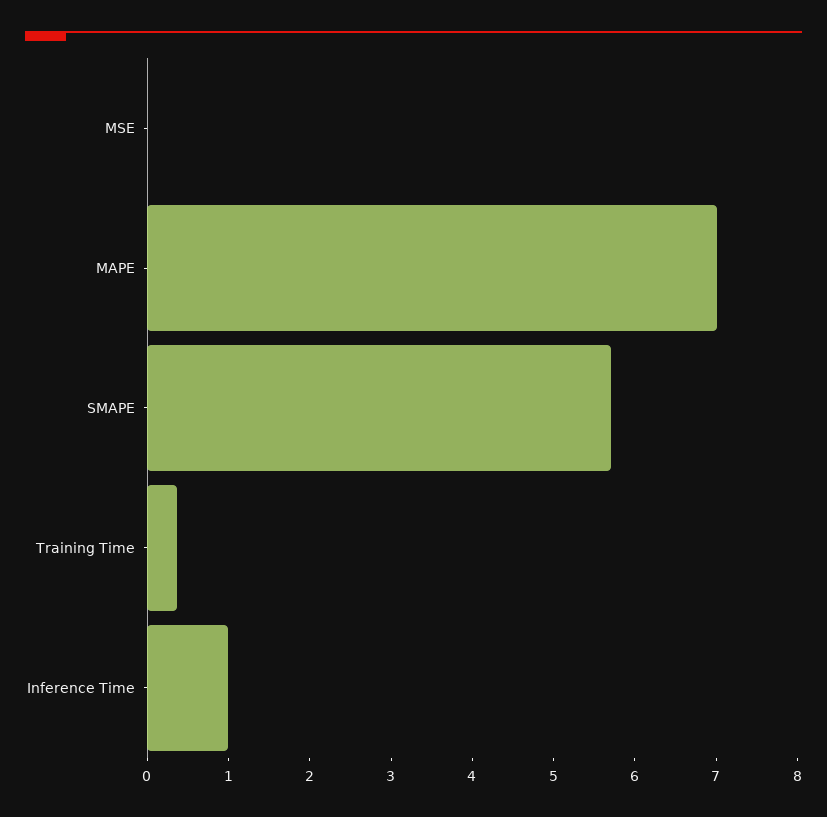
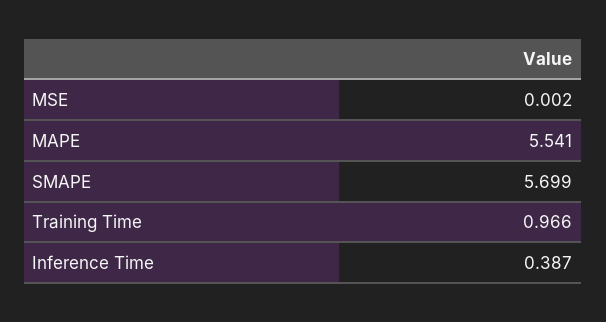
MAPE: 7 -> 5.541
Training Time: 0.4 -> 0.966
Inference Time: 1 -> 0.387

